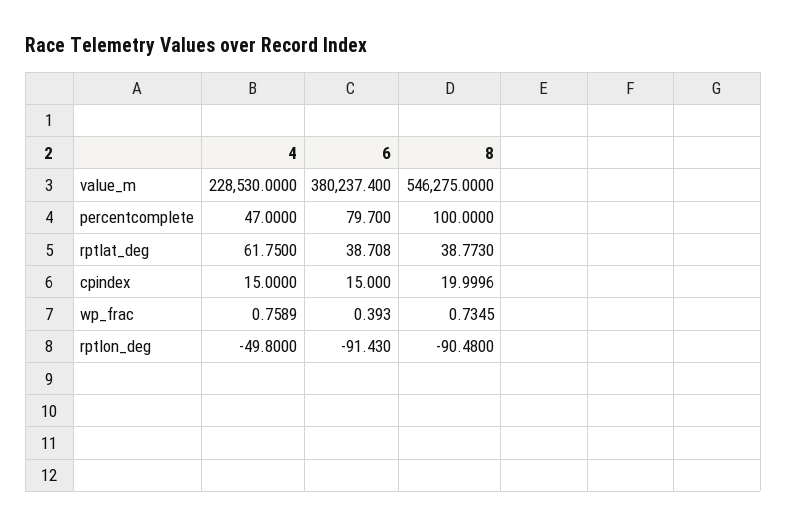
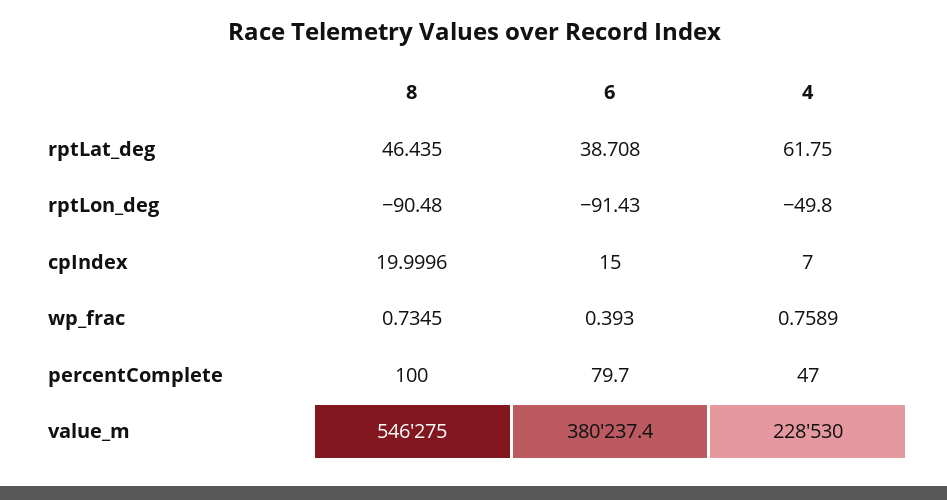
8, rptlat_deg: 38.773 -> 46.435
4, cpindex: 15 -> 7

